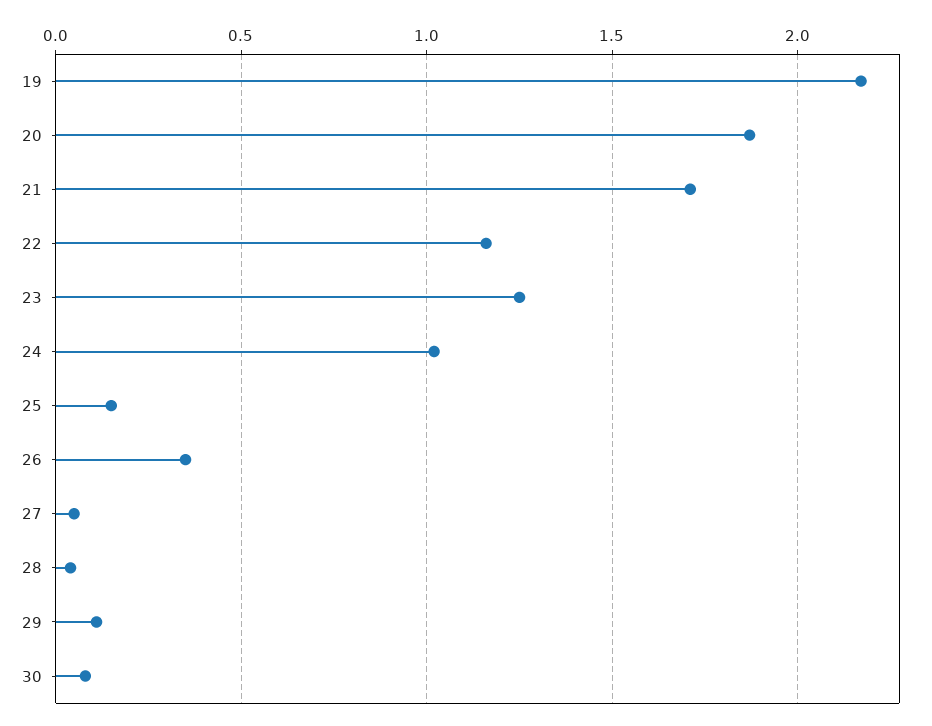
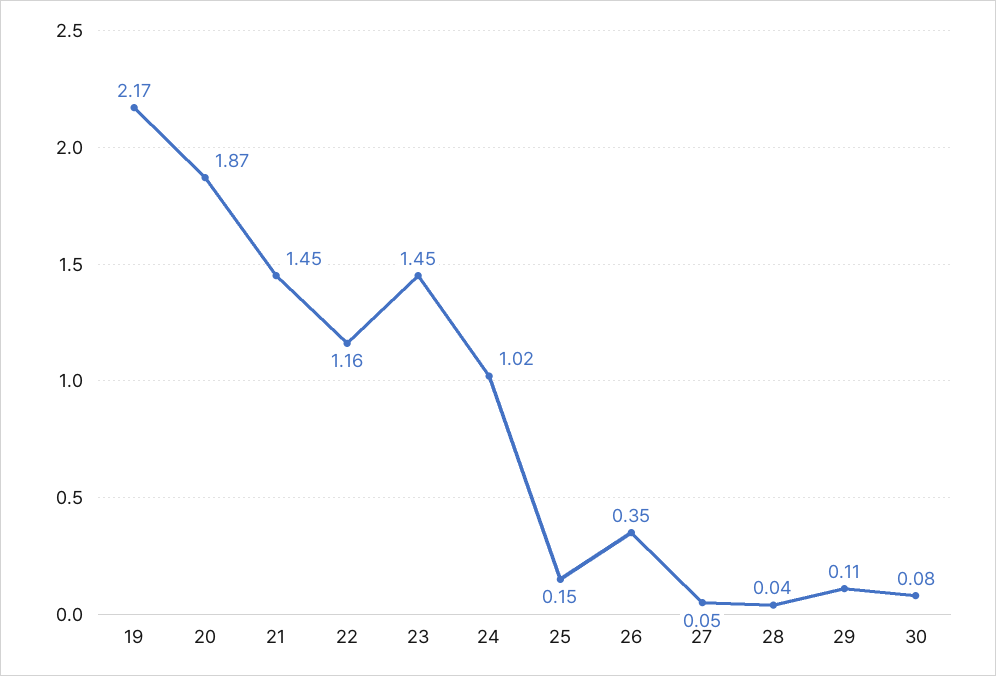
21: 1.7 -> 1.45
23: 1.25 -> 1.45

